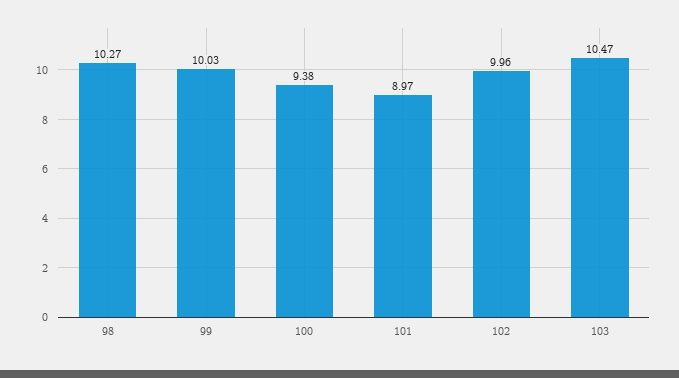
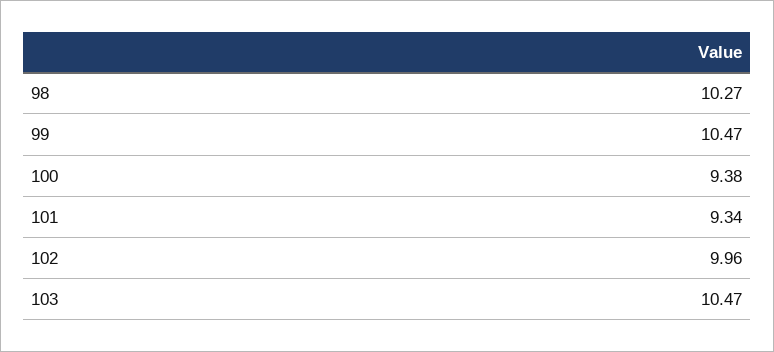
99: 10.03 -> 10.47
101: 8.97 -> 9.34

